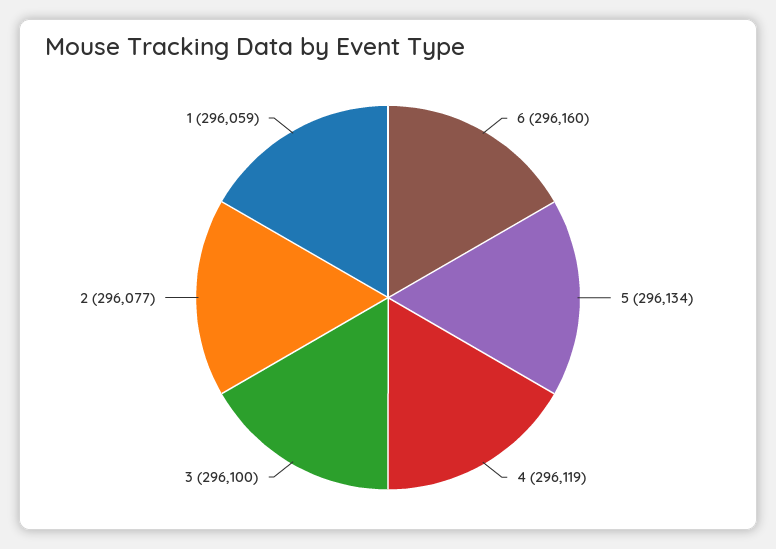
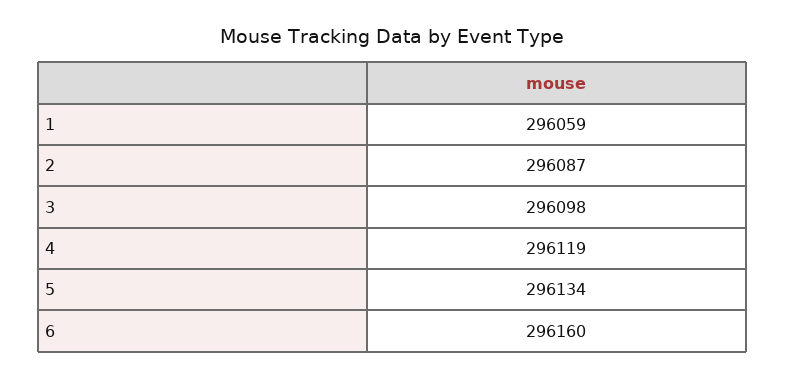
3: 296100 -> 296098
2: 296077 -> 296087

